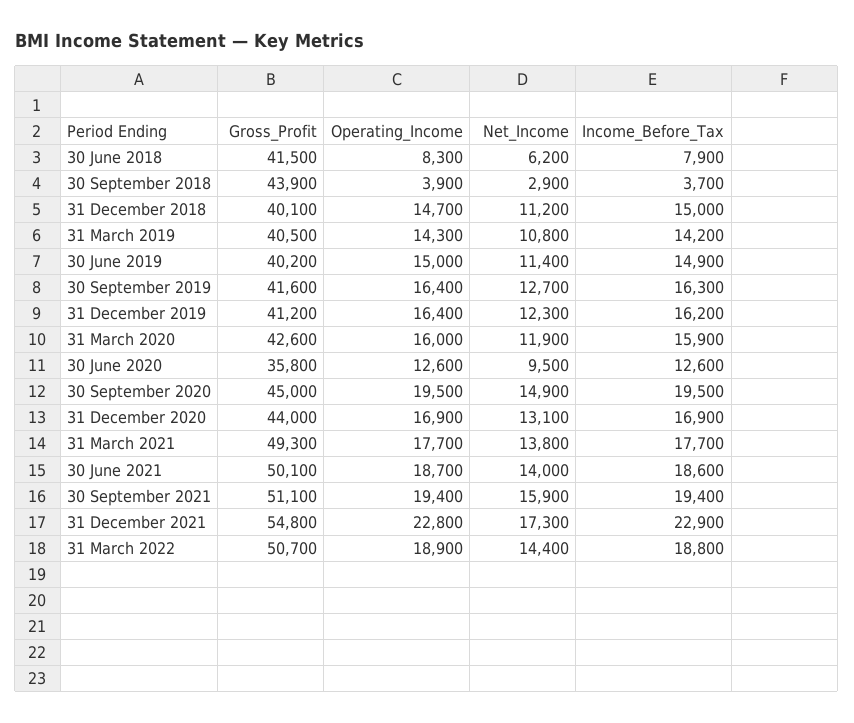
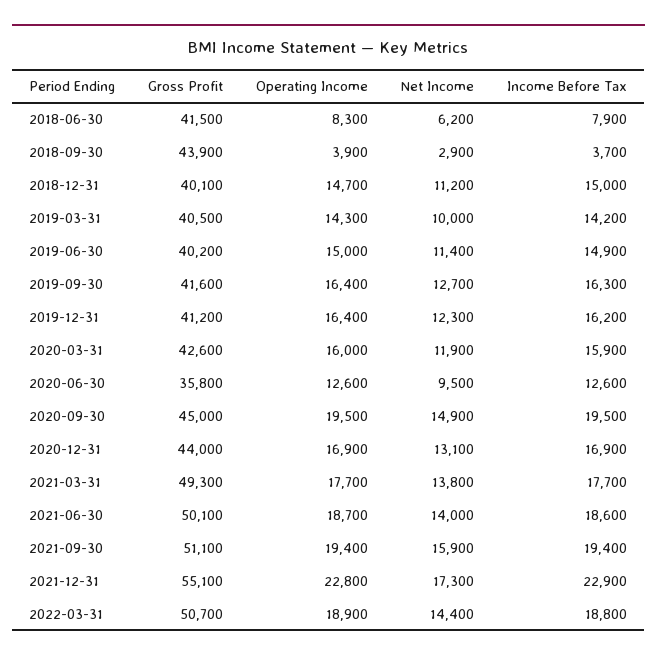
Net_Income, 31 March 2019: 10800 -> 10000
Gross_Profit, 31 December 2021: 54800 -> 55100

